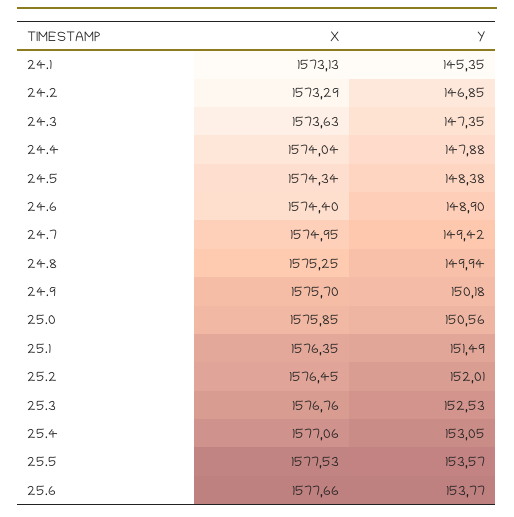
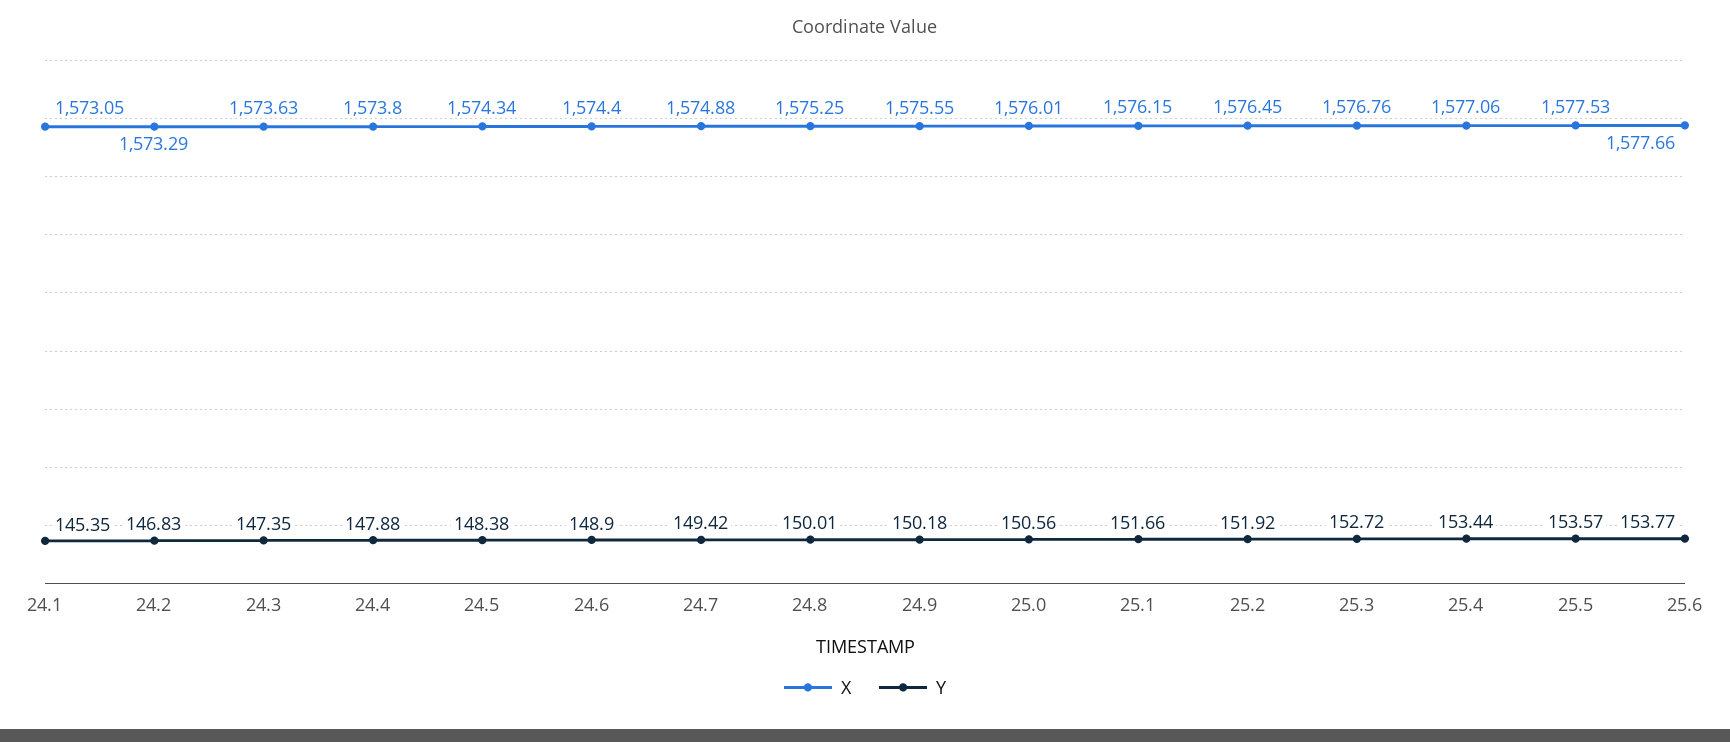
X, 24.1: 1573.13 -> 1573.05
Y, 24.2: 146.85 -> 146.83
X, 24.4: 1574.04 -> 1573.8
X, 24.7: 1574.95 -> 1574.88
Y, 24.8: 149.94 -> 150.01
X, 24.9: 1575.7 -> 1575.55
X, 25.0: 1575.85 -> 1576.01
X, 25.1: 1576.35 -> 1576.15
Y, 25.1: 151.49 -> 151.66
Y, 25.2: 152.01 -> 151.92
Y, 25.3: 152.53 -> 152.72
Y, 25.4: 153.05 -> 153.44

